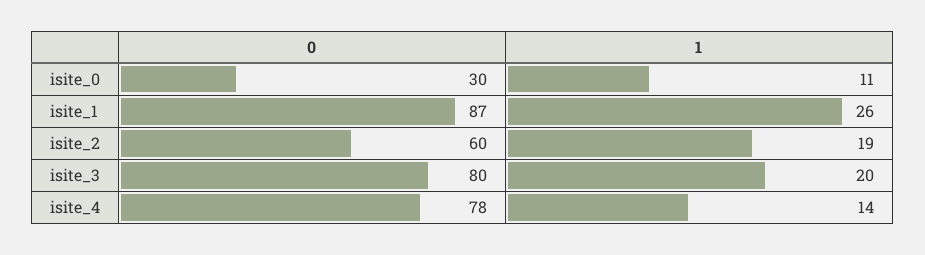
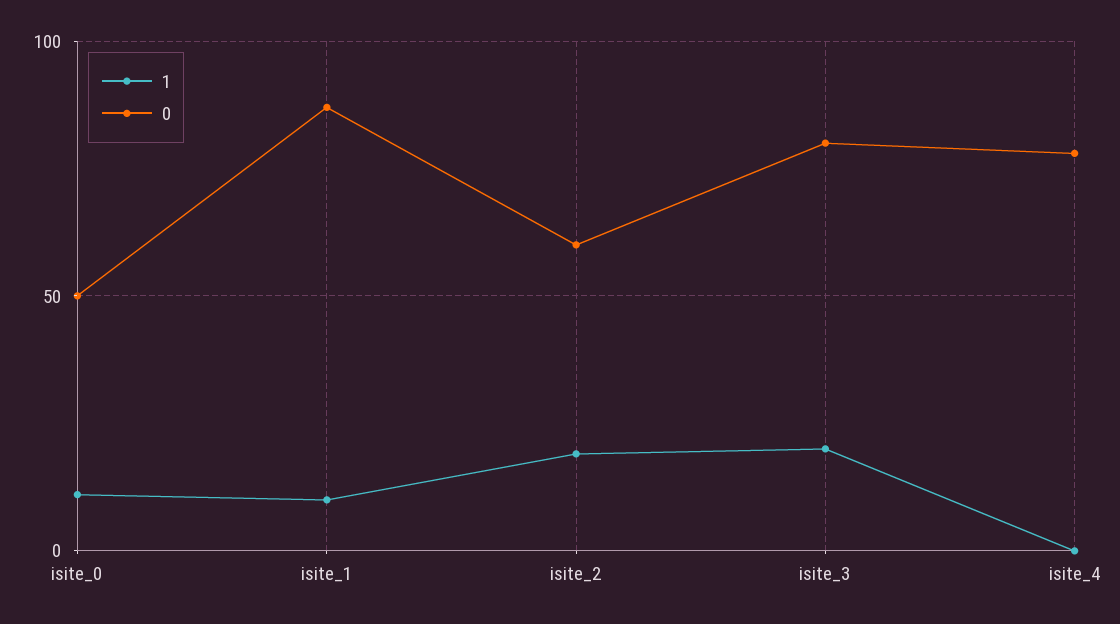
0, isite_0: 30 -> 50
1, isite_1: 26 -> 10
1, isite_4: 14 -> 0

